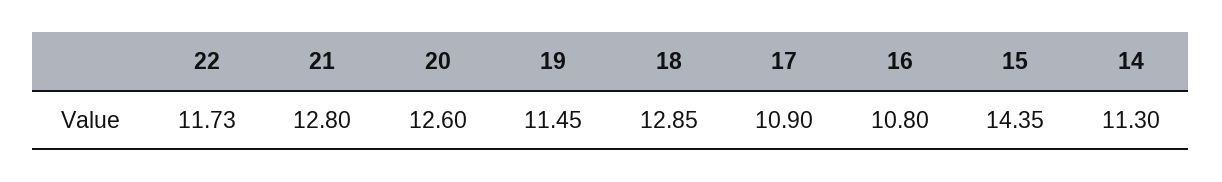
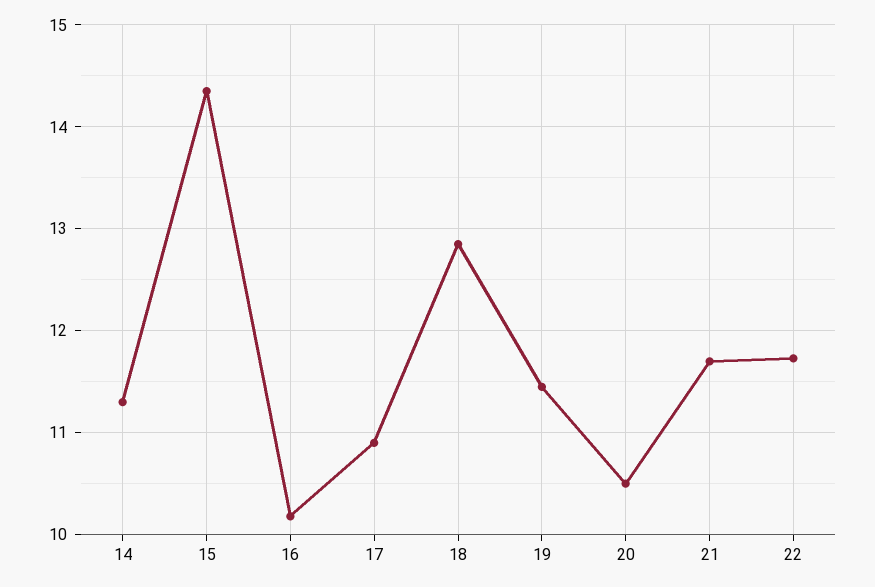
21: 12.8 -> 11.7
20: 12.6 -> 10.5
16: 10.8 -> 10.2

